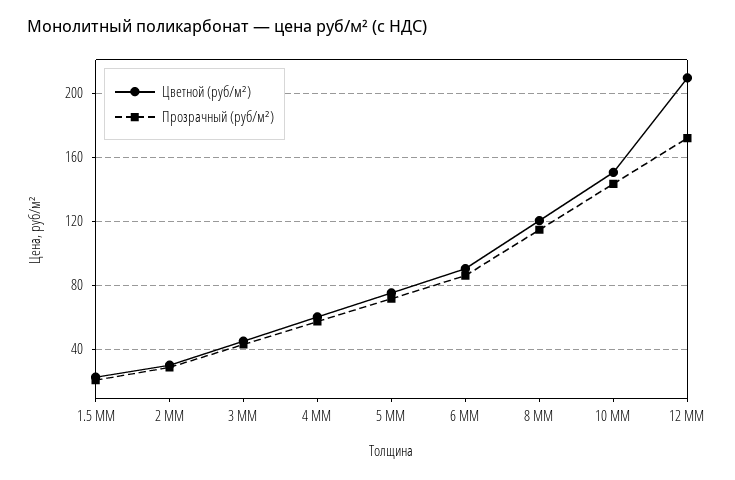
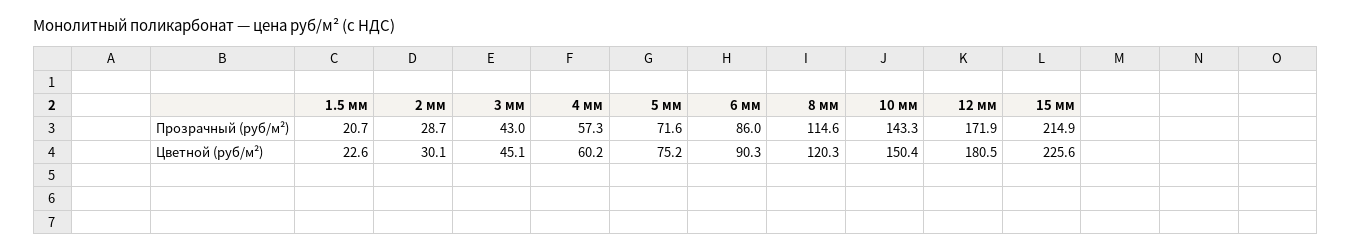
Цветной (руб/м²), 12 ММ: 210 -> 180.5
Прозрачный (руб/м²), 15 мм: none -> 214.9
Цветной (руб/м²), 15 мм: none -> 225.6

